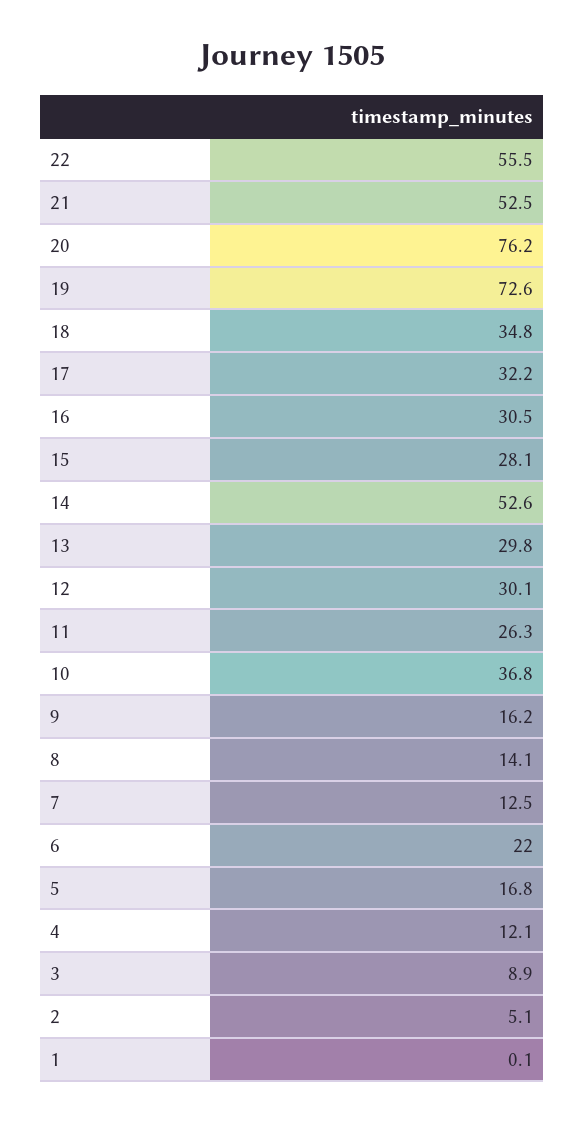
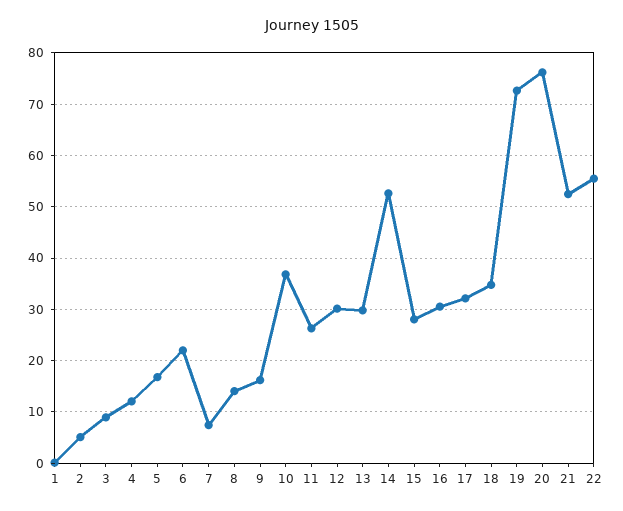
7: 12.5 -> 8

